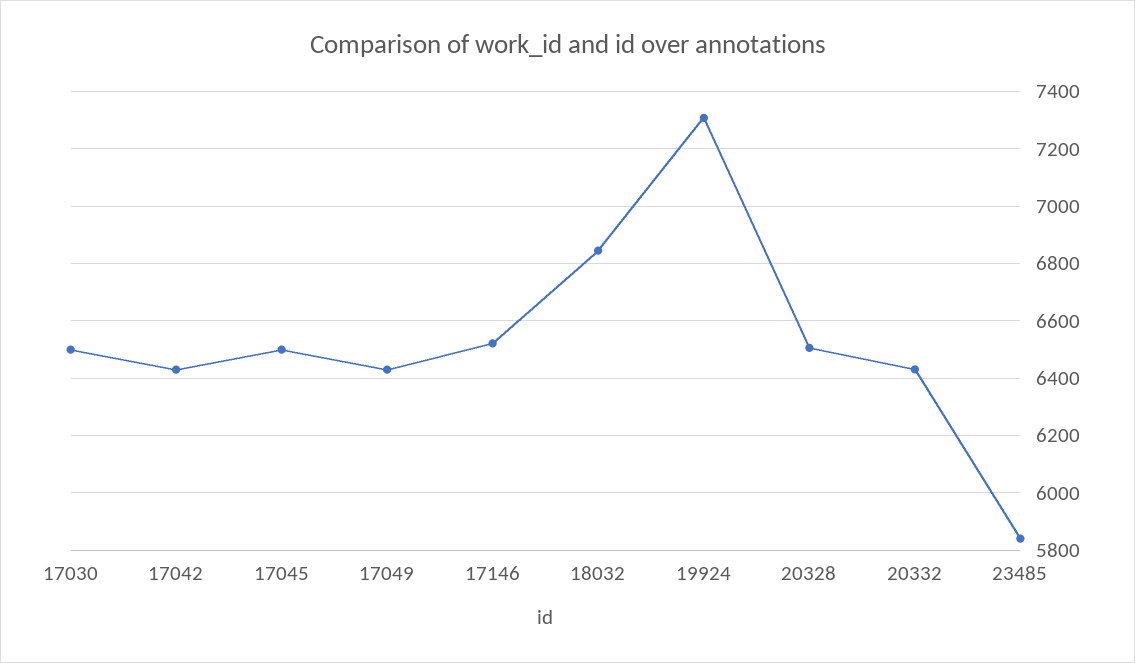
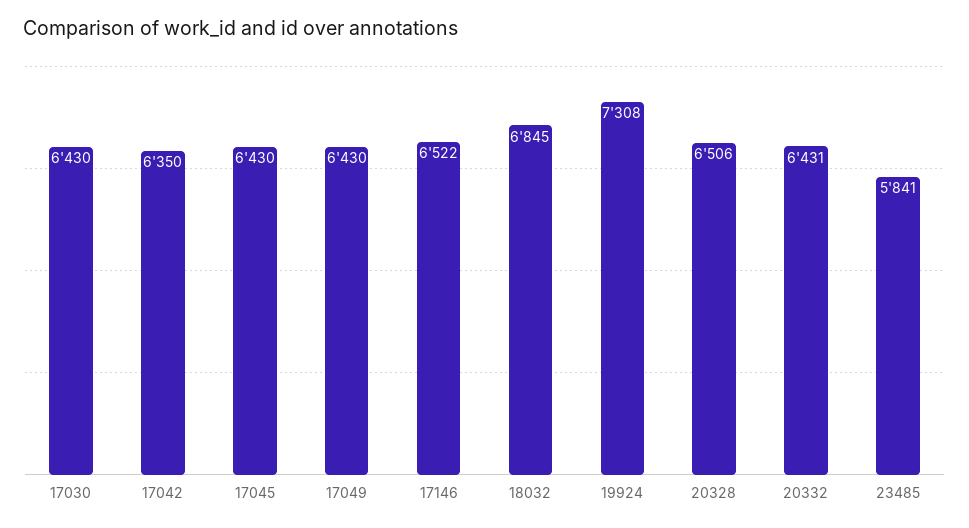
17030: 6500 -> 6430
17042: 6425 -> 6350
17045: 6500 -> 6430

